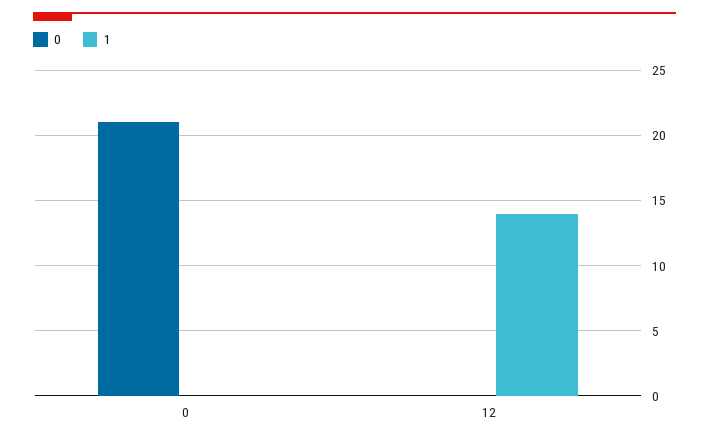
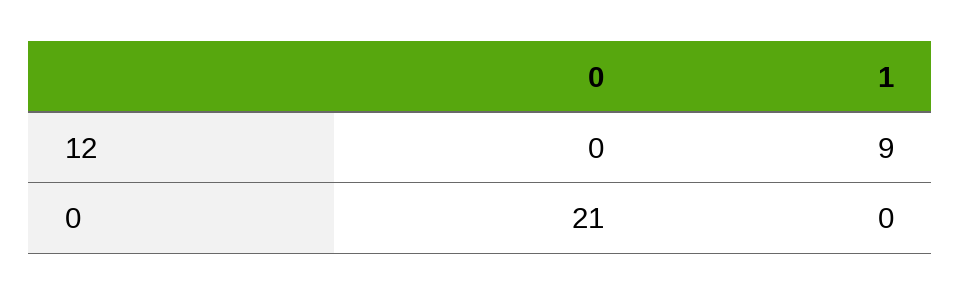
1, 12: 14 -> 9

